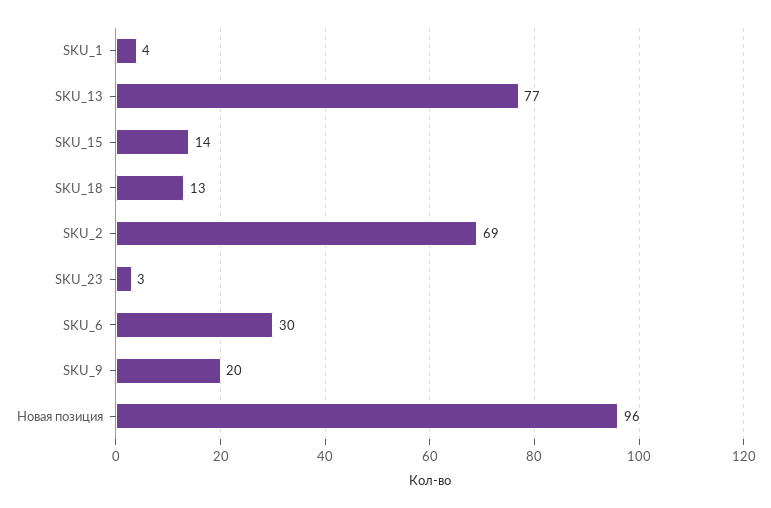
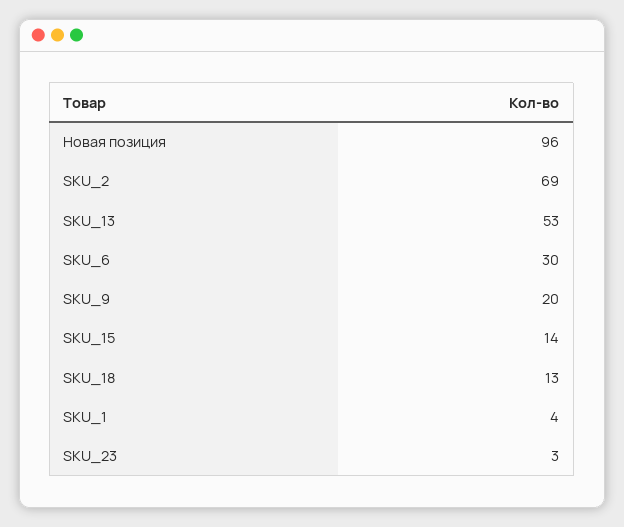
SKU_13: 77 -> 53

